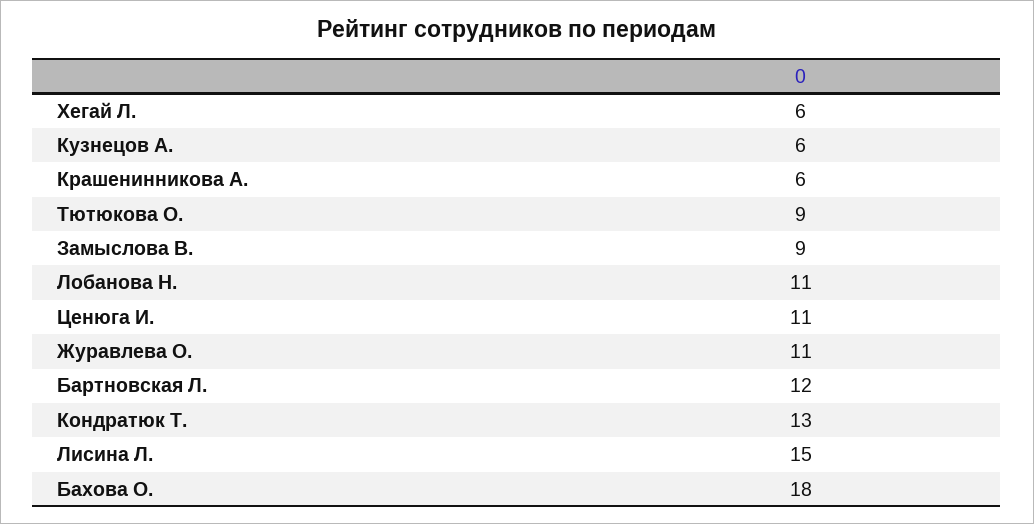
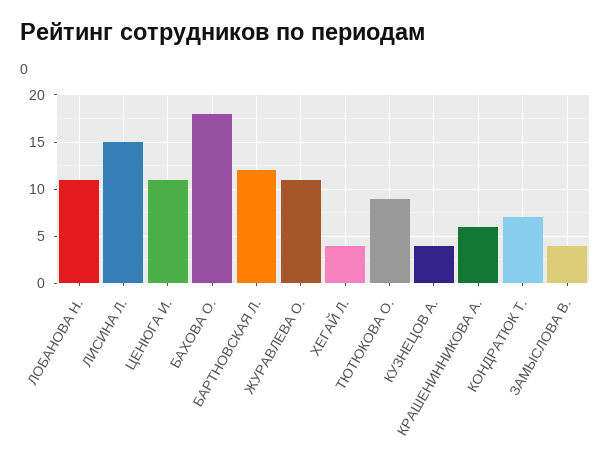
Хегай Л.: 6 -> 4
Кузнецов А.: 6 -> 4
Замыслова В.: 9 -> 4
Кондратюк Т.: 13 -> 7

